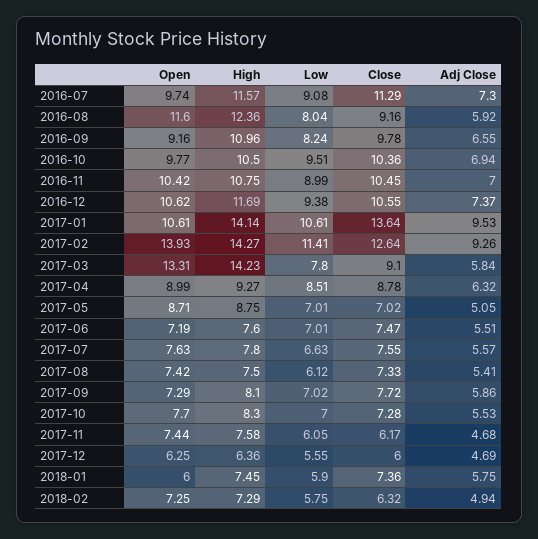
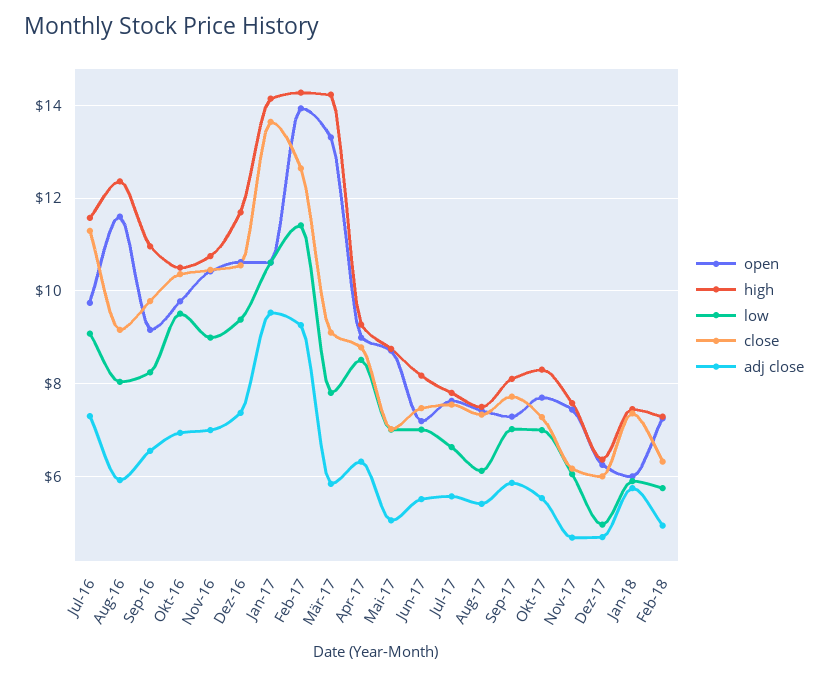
High, 2017-06: 7.6 -> 8.2
Low, 2017-12: 5.55 -> 5

